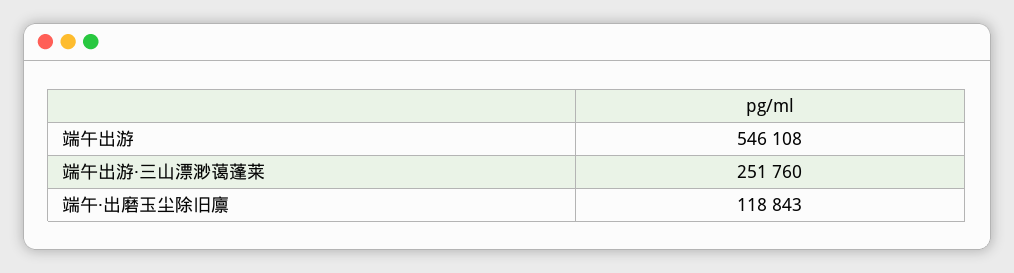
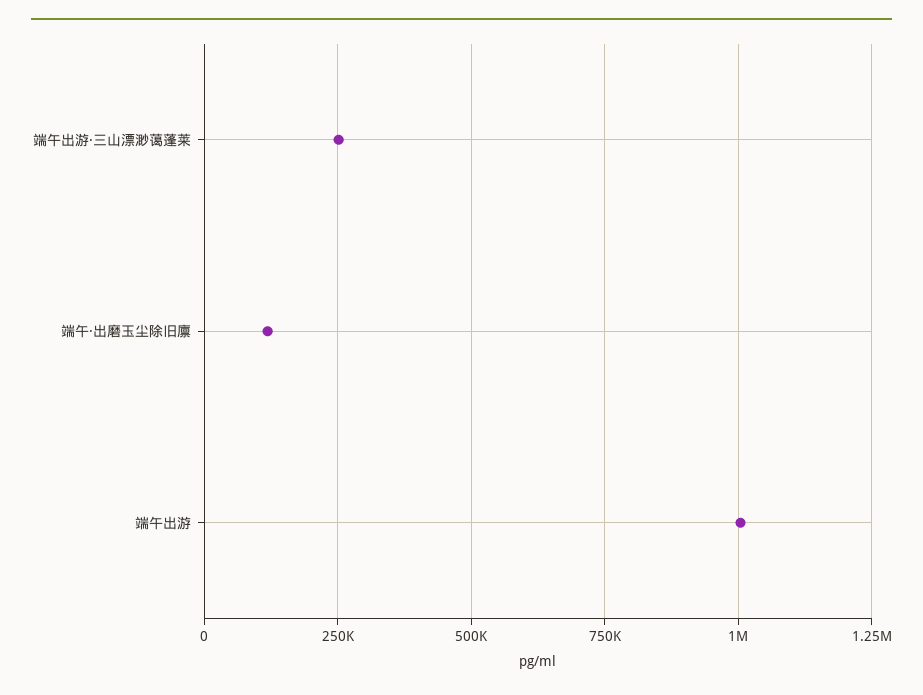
端午出游: 546108 -> 1000000

